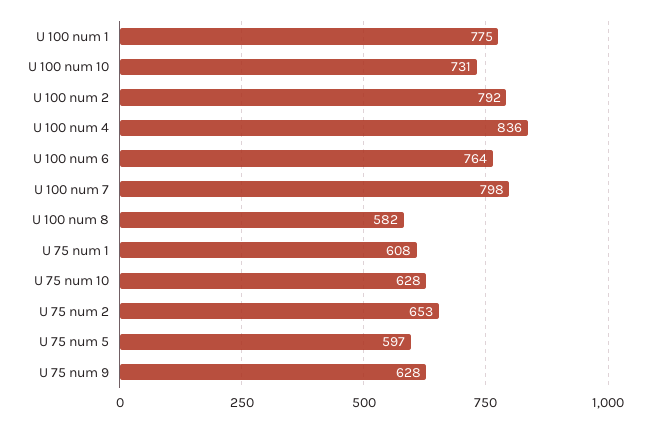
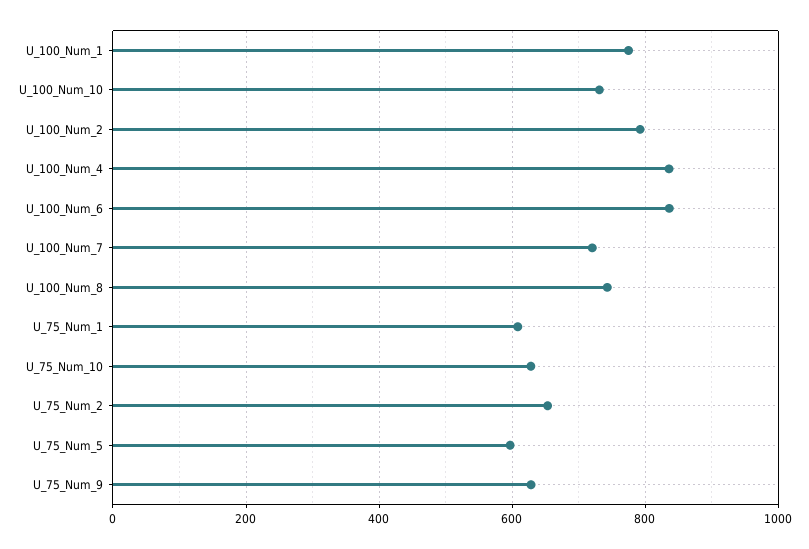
U 100 num 6: 764 -> 840
U 100 num 7: 798 -> 720
U 100 num 8: 582 -> 740

